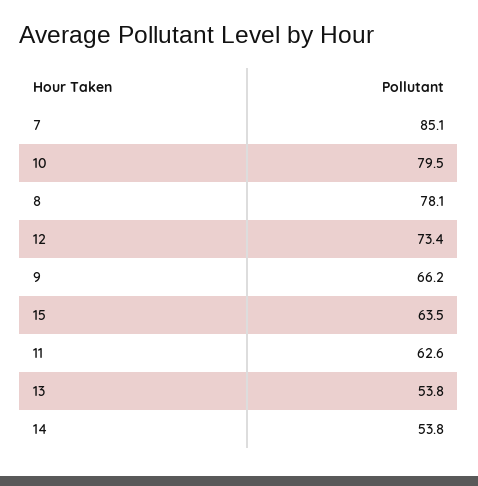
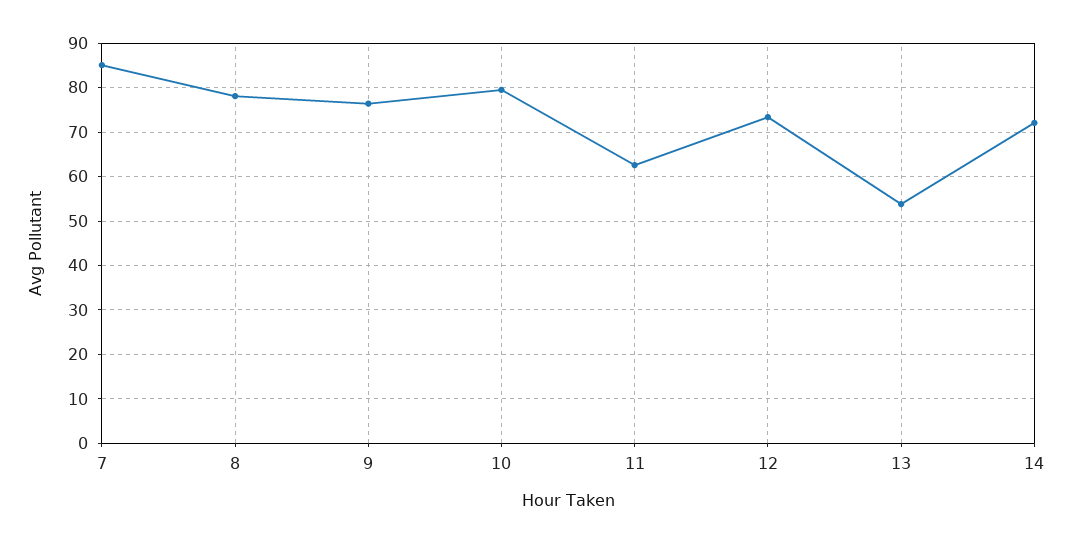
9: 66.2 -> 76
15: 63.5 -> none
14: 53.8 -> 72

